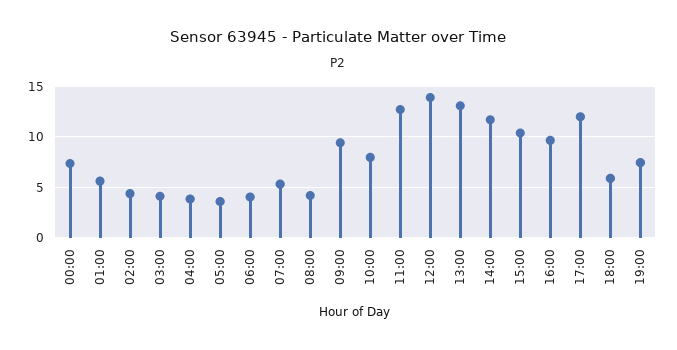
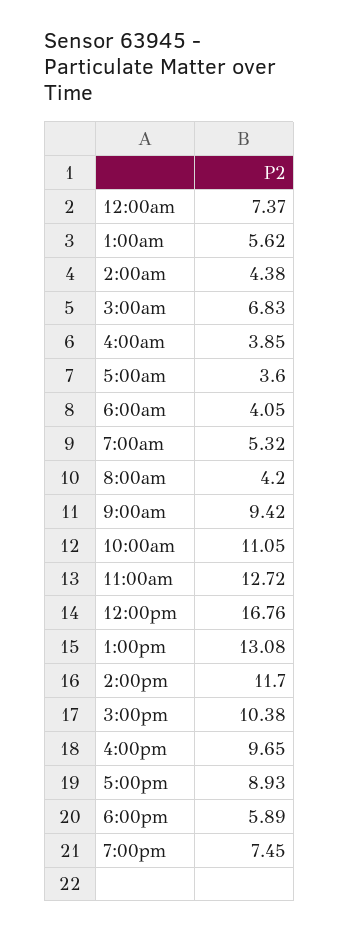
03:00: 4 -> 6.83
10:00: 8 -> 11.05
12:00: 14 -> 16.76
17:00: 12 -> 8.93

